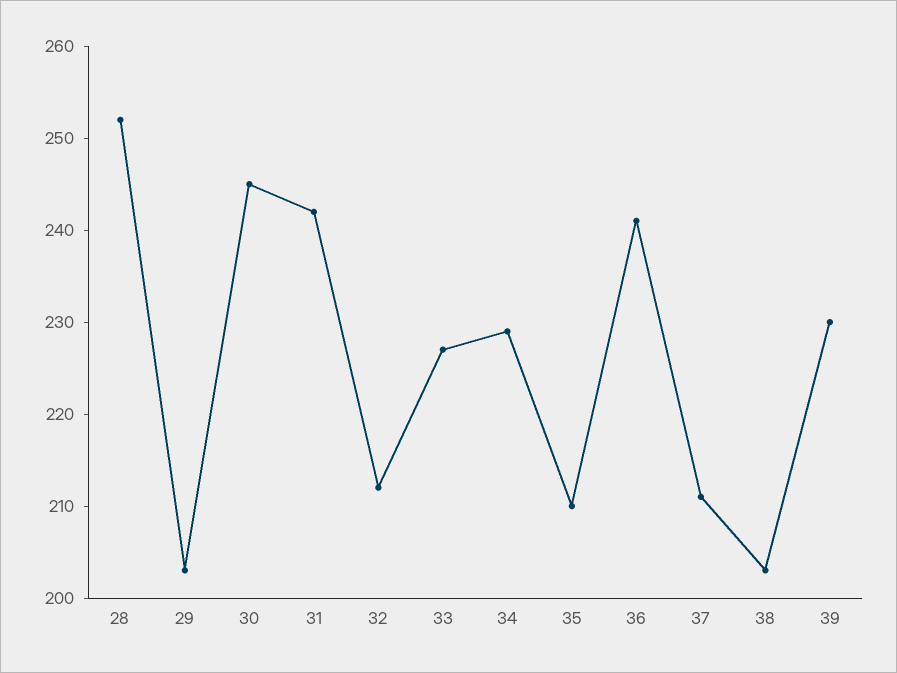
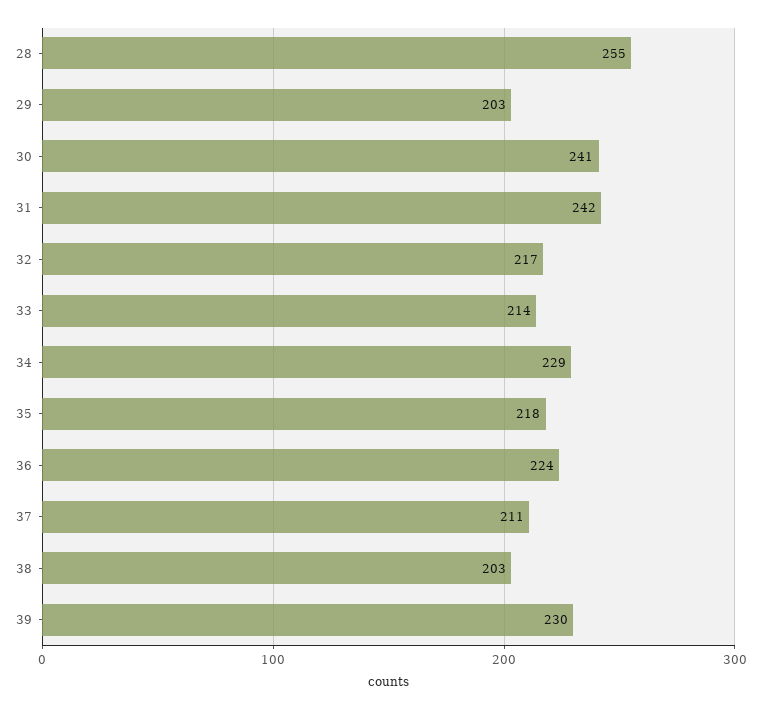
28: 252 -> 255
30: 245 -> 241
32: 212 -> 217
33: 227 -> 214
35: 210 -> 218
36: 241 -> 224

